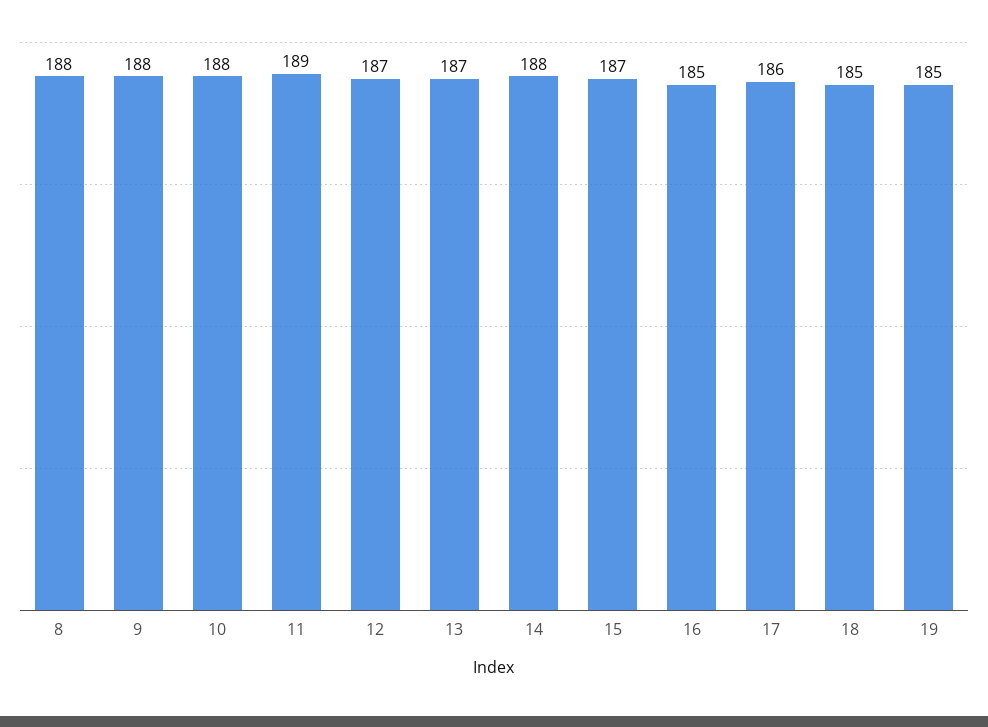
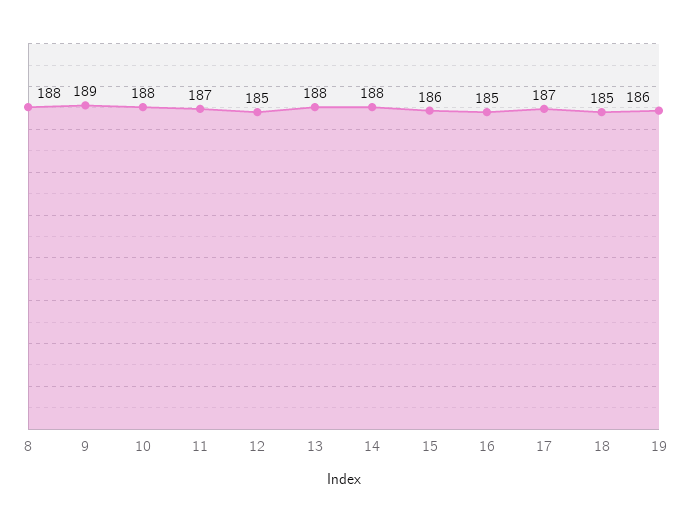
9: 188 -> 189
11: 189 -> 187
12: 187 -> 185
13: 187 -> 188
15: 187 -> 186
17: 186 -> 187
19: 185 -> 186

